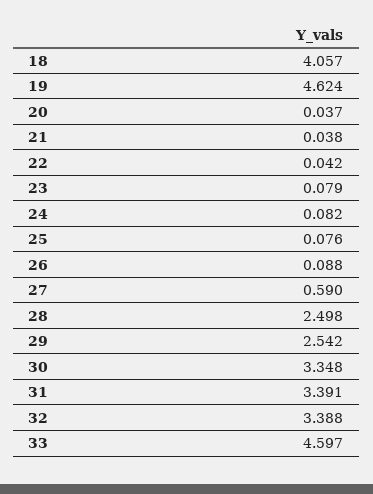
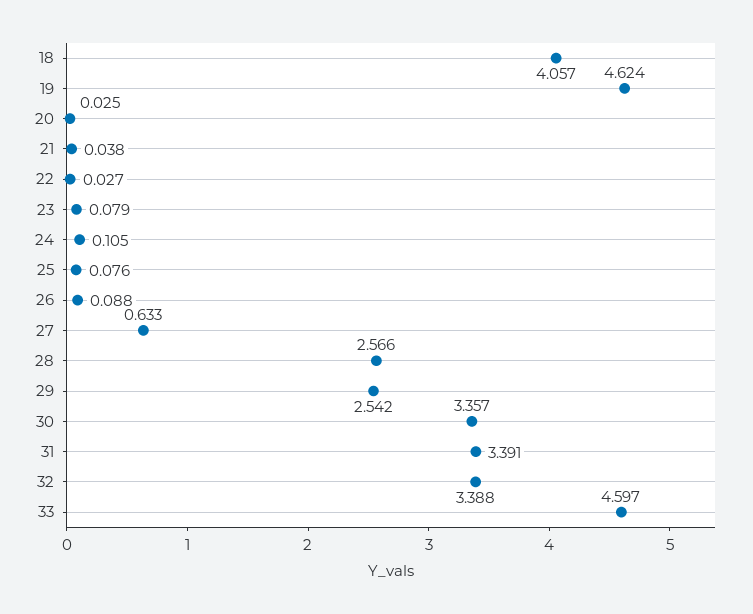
20: 0.037 -> 0.025
22: 0.042 -> 0.027
24: 0.082 -> 0.105
27: 0.59 -> 0.633
28: 2.498 -> 2.566
30: 3.348 -> 3.357

